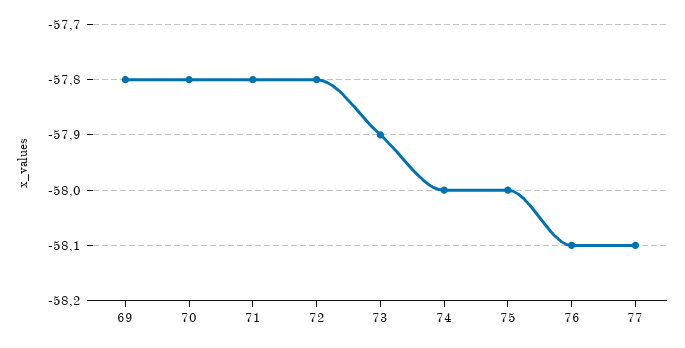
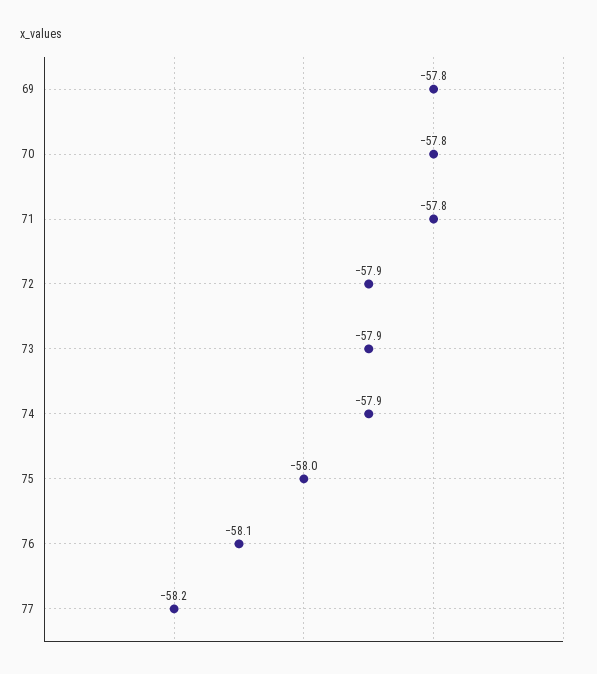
72: -57.8 -> -57.9
74: -58 -> -57.9
77: -58.1 -> -58.2

